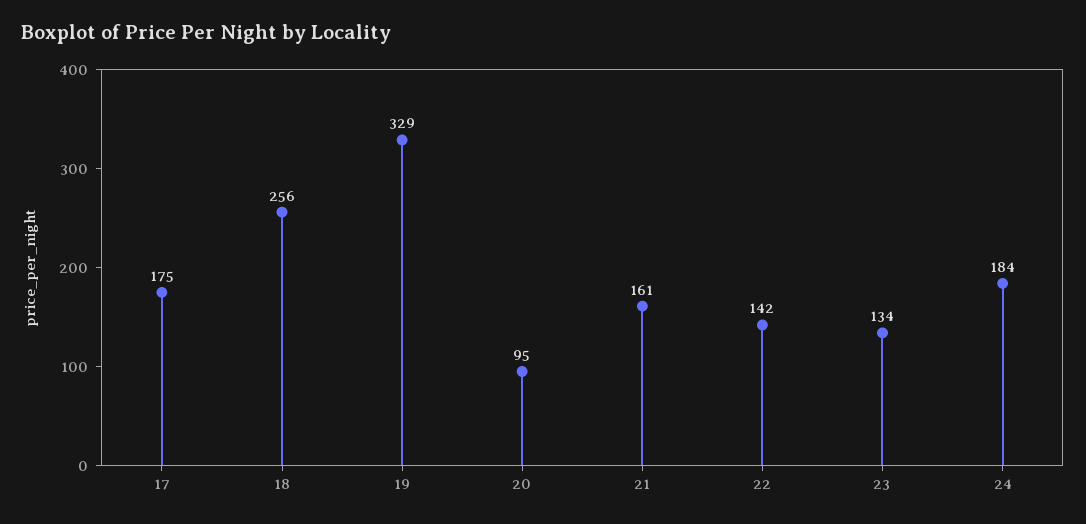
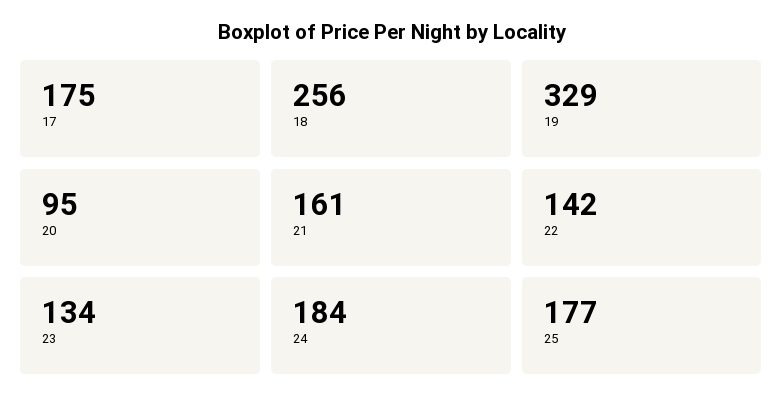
25: none -> 177

